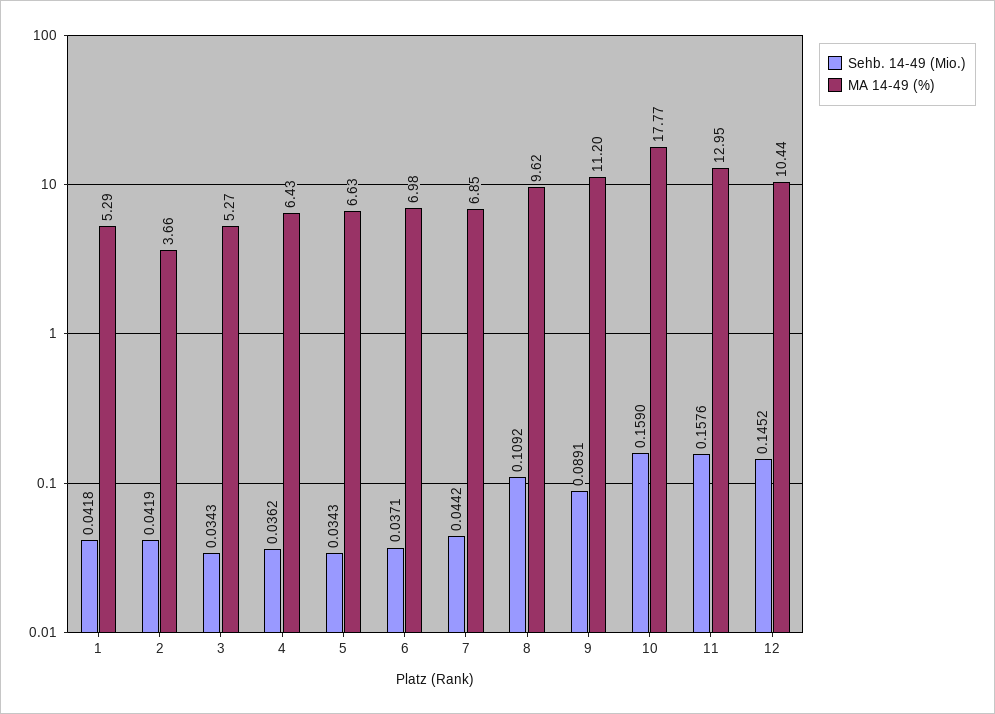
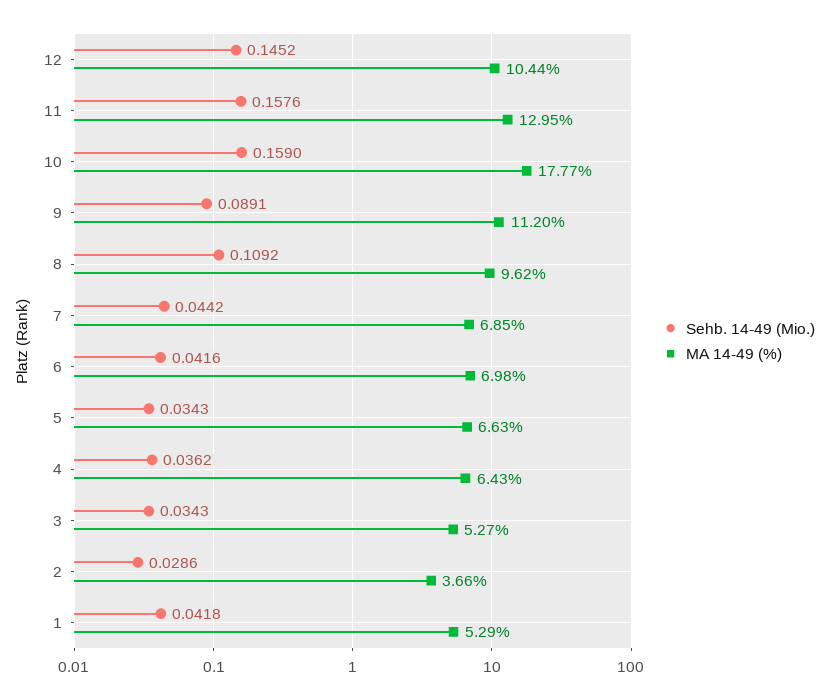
Sehb. 14-49 (Mio.), 2: 0.0419 -> 0.0286
Sehb. 14-49 (Mio.), 6: 0.0371 -> 0.0416

